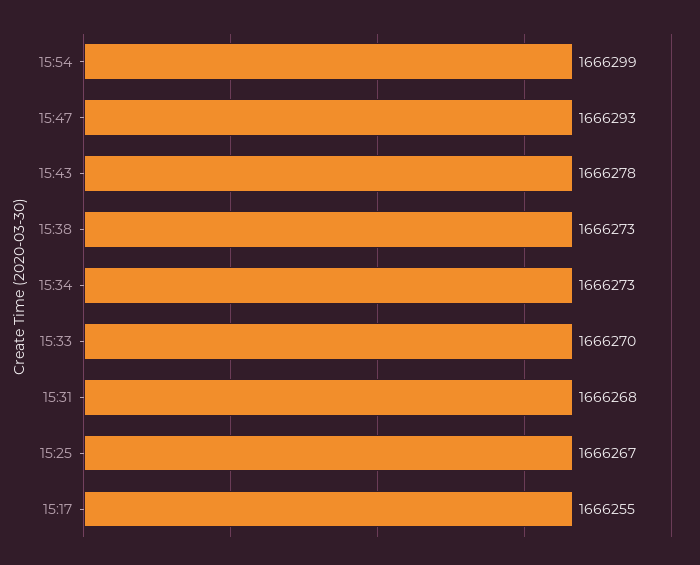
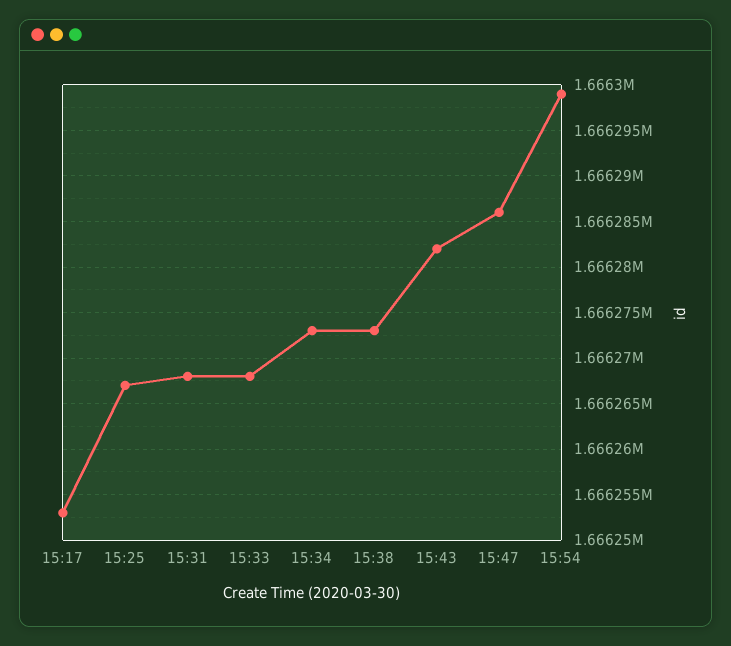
15:47: 1666293 -> 1666286
15:43: 1666278 -> 1666282
15:33: 1666270 -> 1666268
15:17: 1666255 -> 1666253

